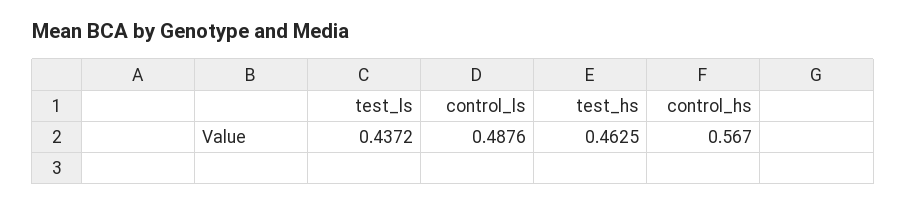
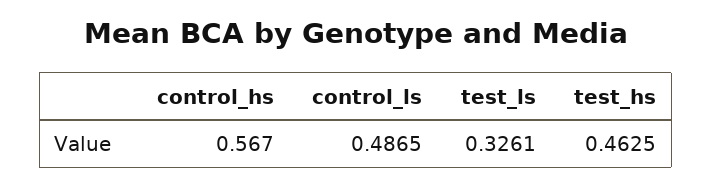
test_ls: 0.4372 -> 0.3261
control_ls: 0.4876 -> 0.4865

